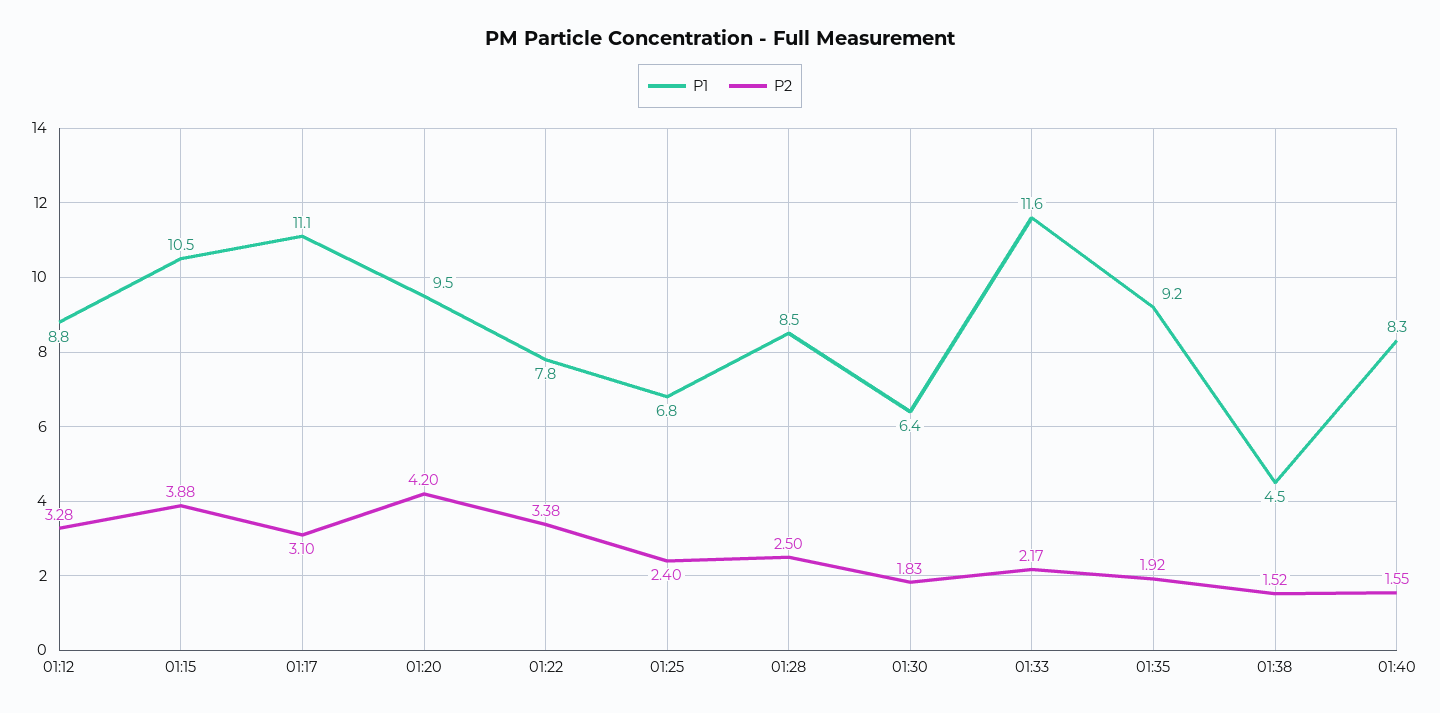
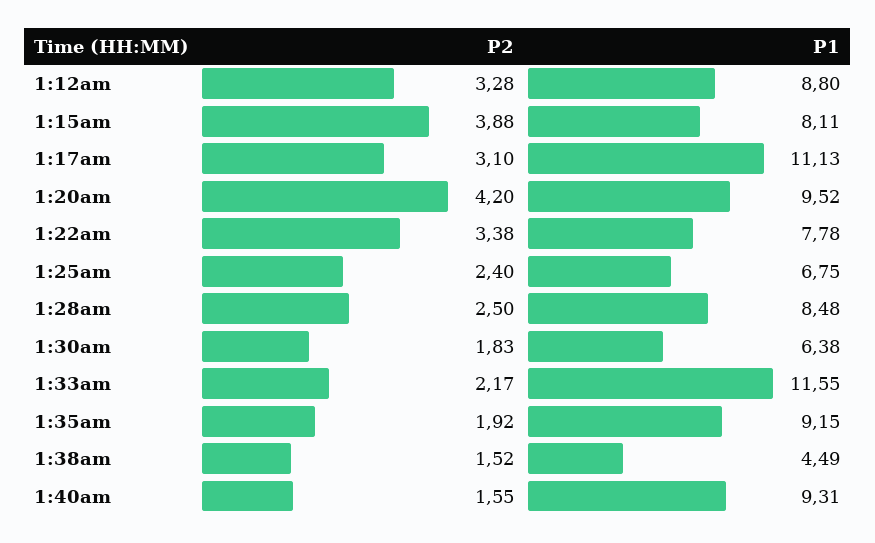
P1, 01:15: 10.5 -> 8.11
P1, 01:40: 8.3 -> 9.31

